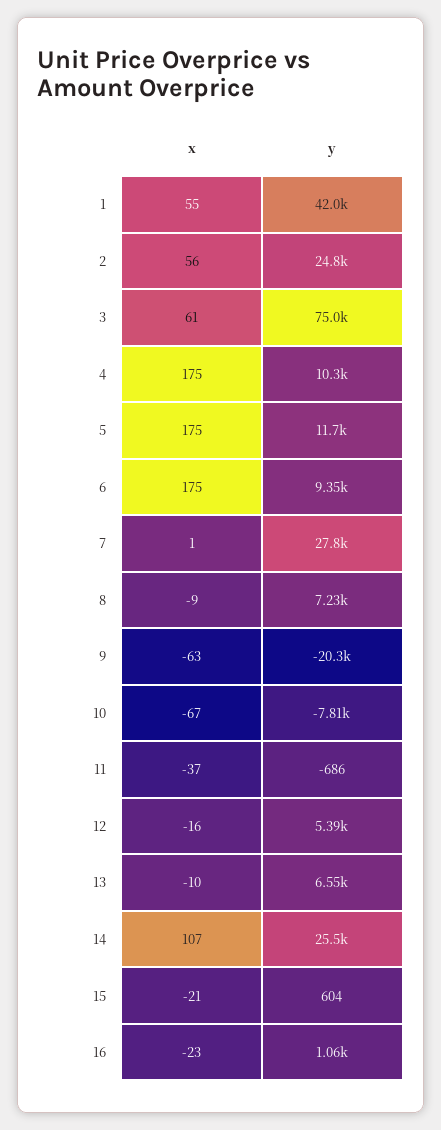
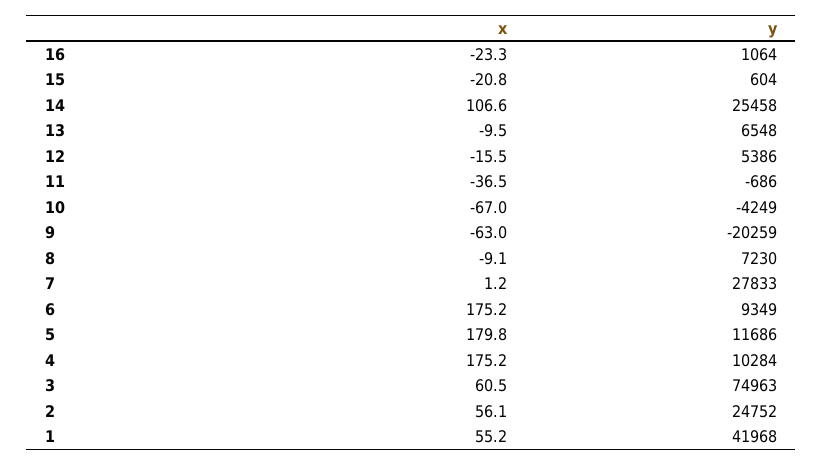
x, 5: 175 -> 179.8
y, 10: -7810 -> -4249

